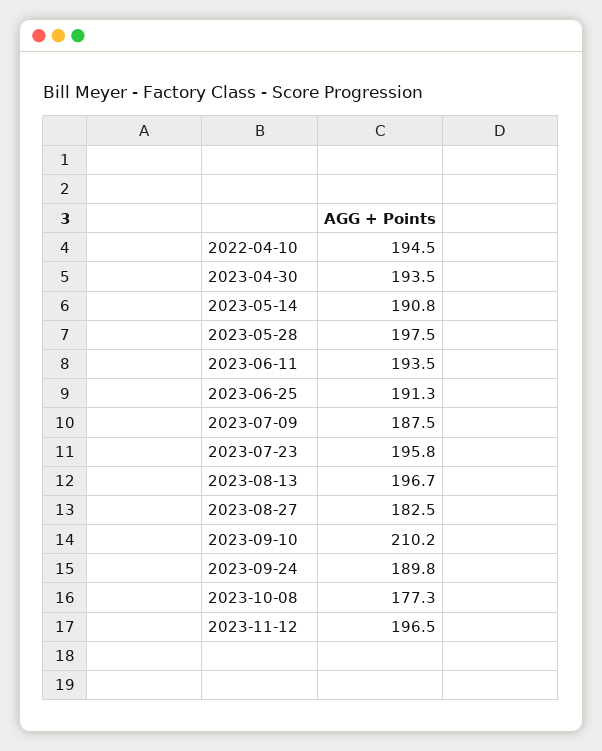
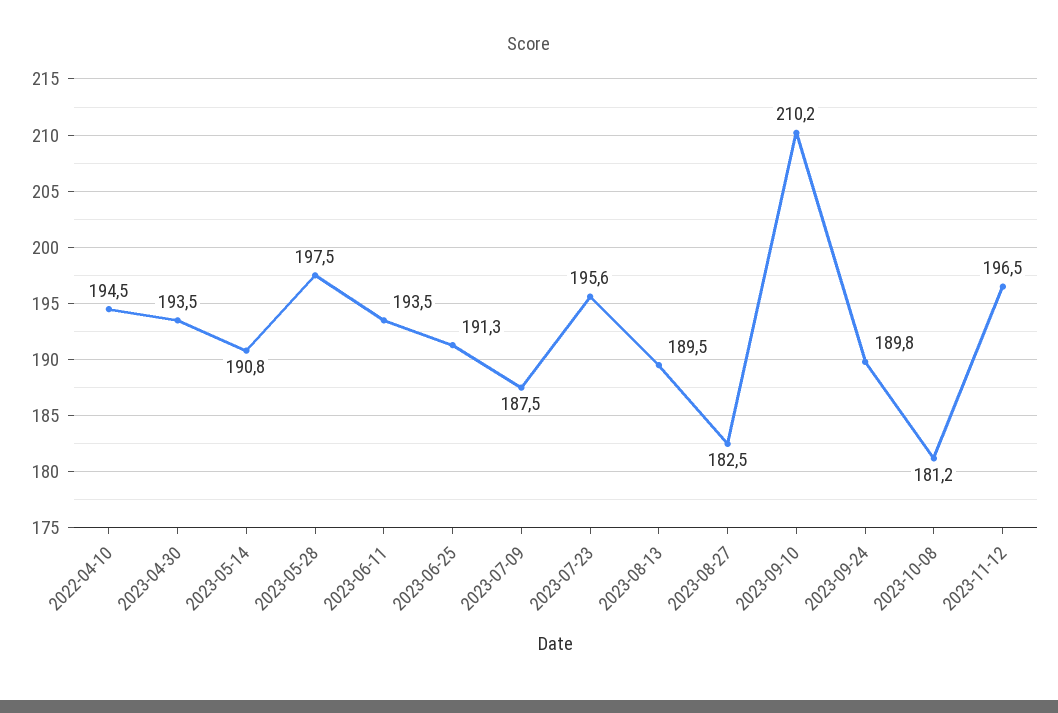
2023-07-23: 195.8 -> 195.6
2023-08-13: 196.7 -> 189.5
2023-10-08: 177.3 -> 181.2

